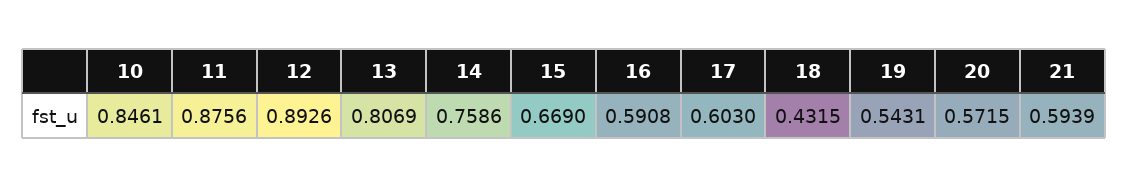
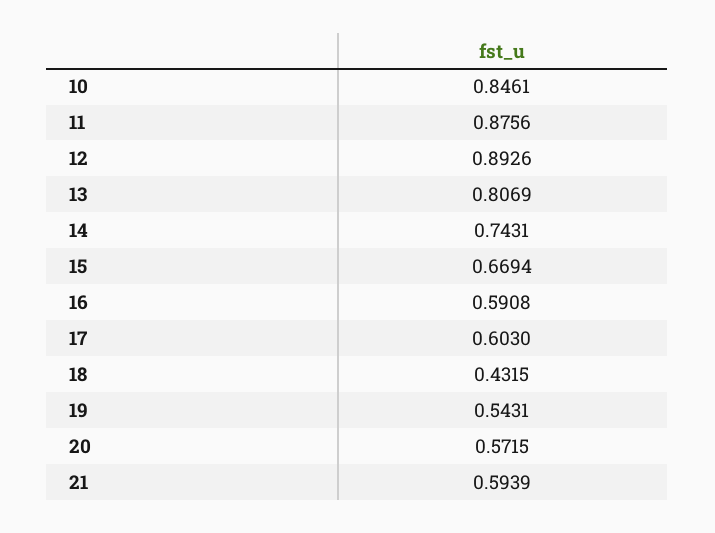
14: 0.7586 -> 0.7431
15: 0.669 -> 0.6694

